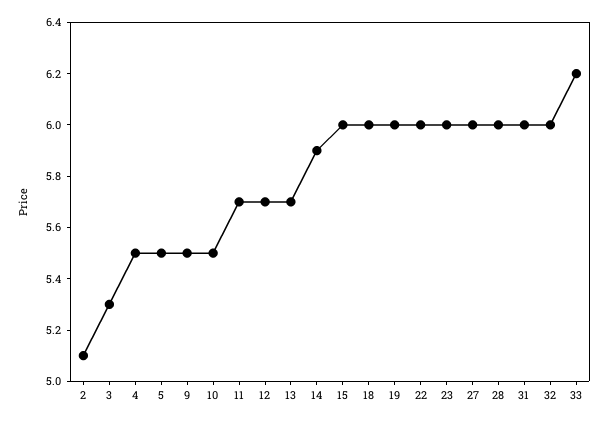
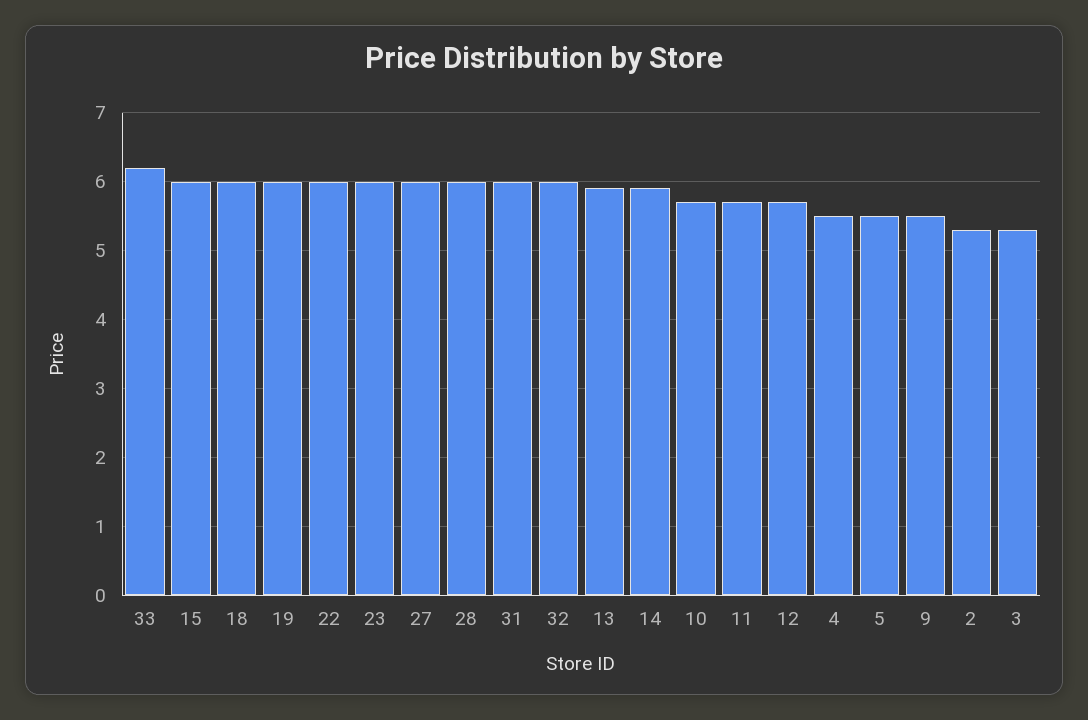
2: 5.1 -> 5.3
10: 5.5 -> 5.7
13: 5.7 -> 5.9

